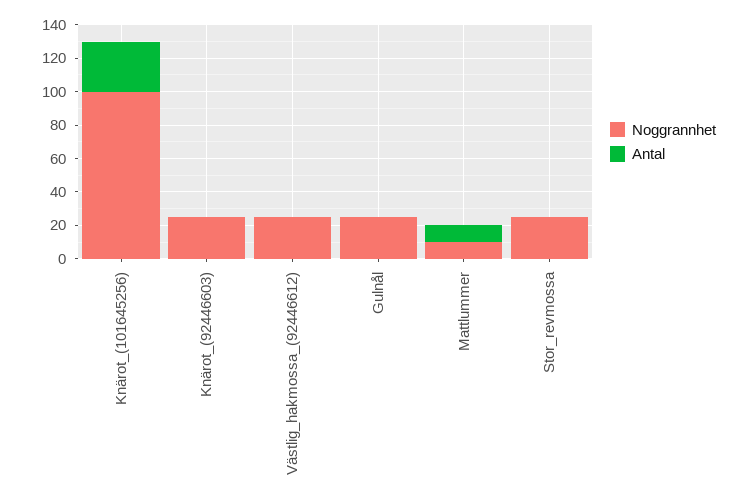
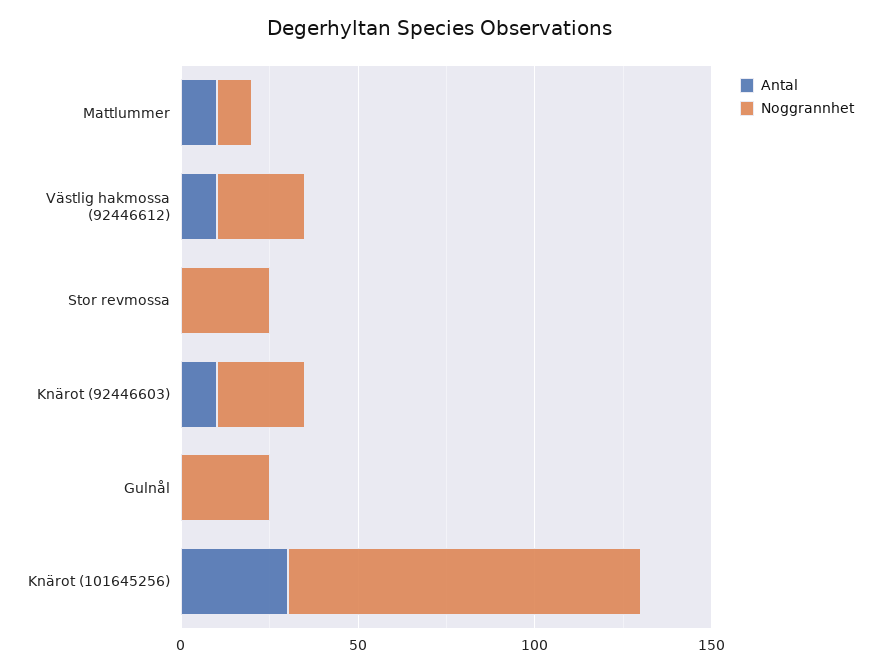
Antal, Knärot_(92446603): 0 -> 10
Antal, Västlig_hakmossa_(92446612): 0 -> 10

